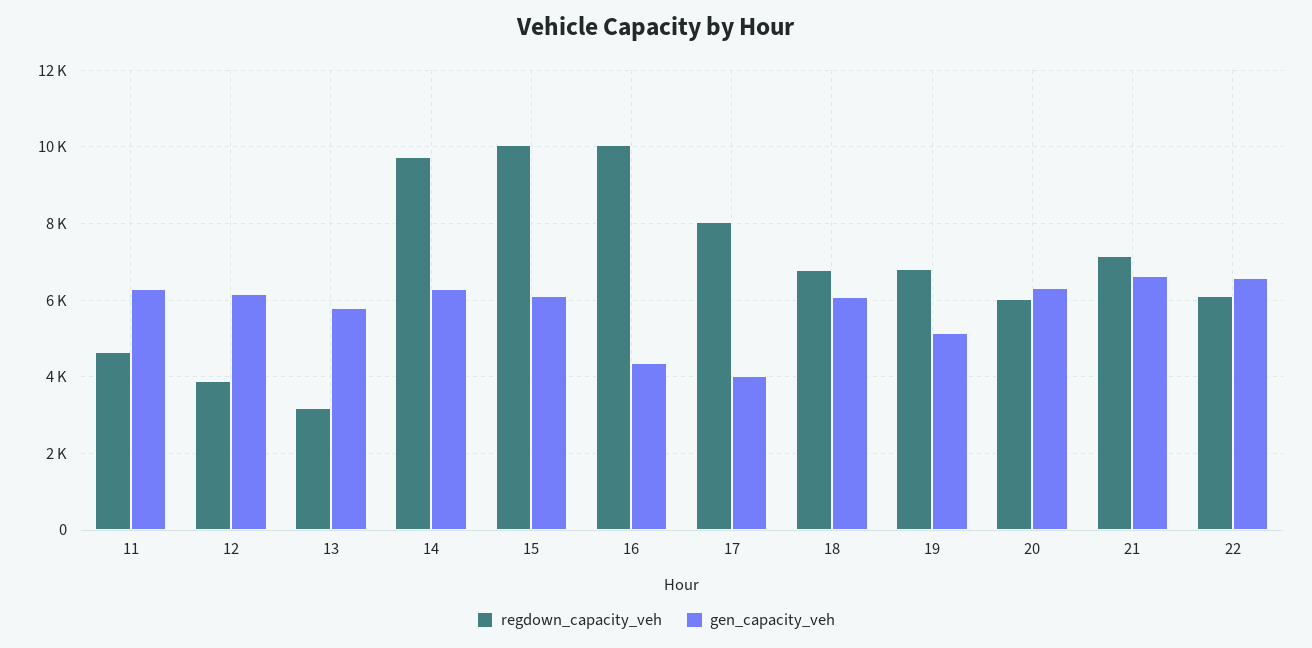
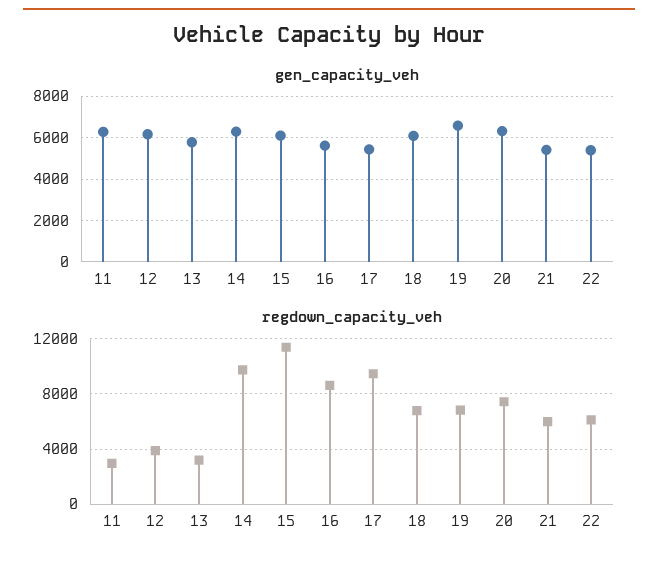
regdown_capacity_veh, 11: 4600 -> 3000
regdown_capacity_veh, 15: 10000 -> 11500
regdown_capacity_veh, 16: 10000 -> 8500
gen_capacity_veh, 16: 4400 -> 5500
regdown_capacity_veh, 17: 8000 -> 9500
gen_capacity_veh, 17: 4000 -> 5500
gen_capacity_veh, 19: 5200 -> 6500
regdown_capacity_veh, 20: 6000 -> 7500
regdown_capacity_veh, 21: 7200 -> 6000
gen_capacity_veh, 21: 6600 -> 5500
gen_capacity_veh, 22: 6600 -> 5500

